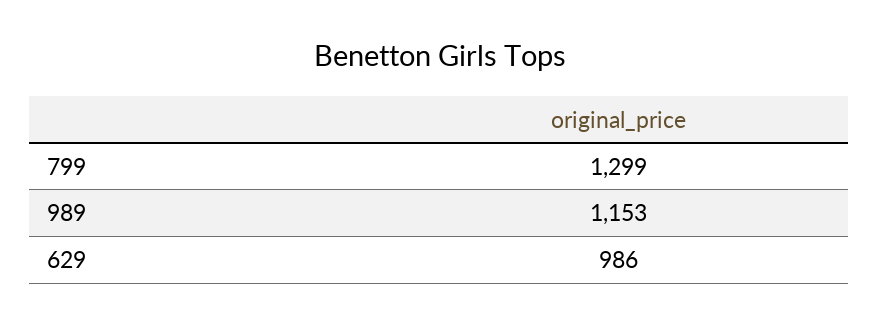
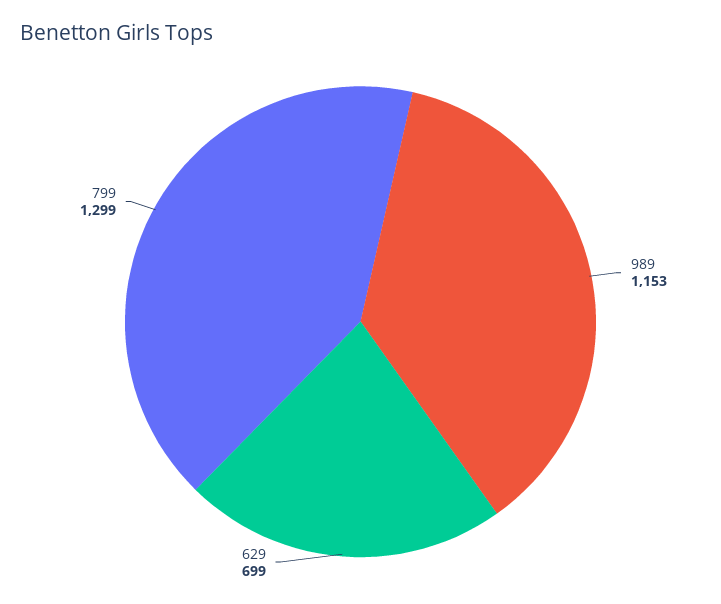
629: 986 -> 699

